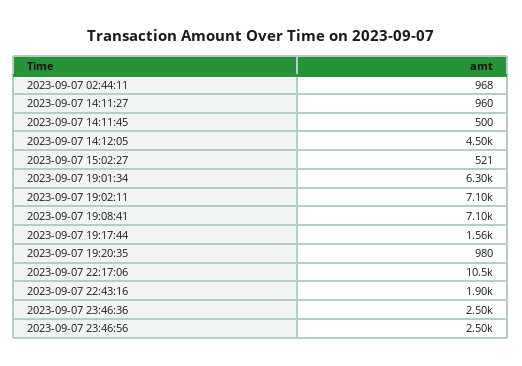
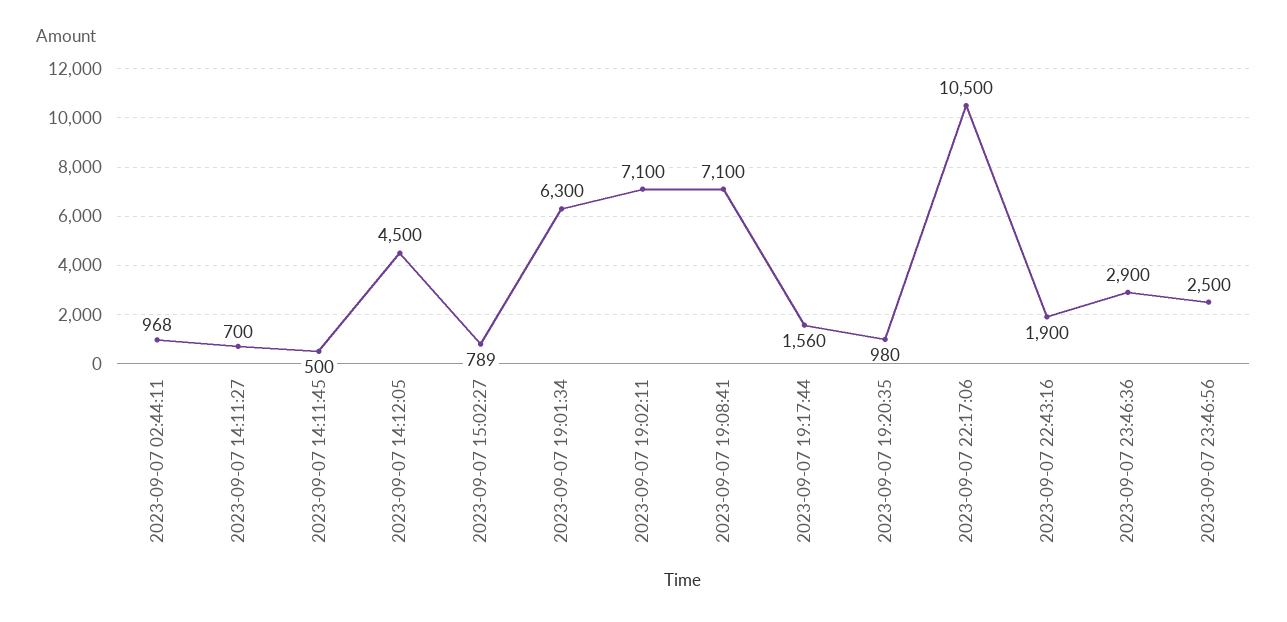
2023-09-07 14:11:27: 960 -> 700
2023-09-07 15:02:27: 521 -> 789
2023-09-07 23:46:36: 2500 -> 2900

